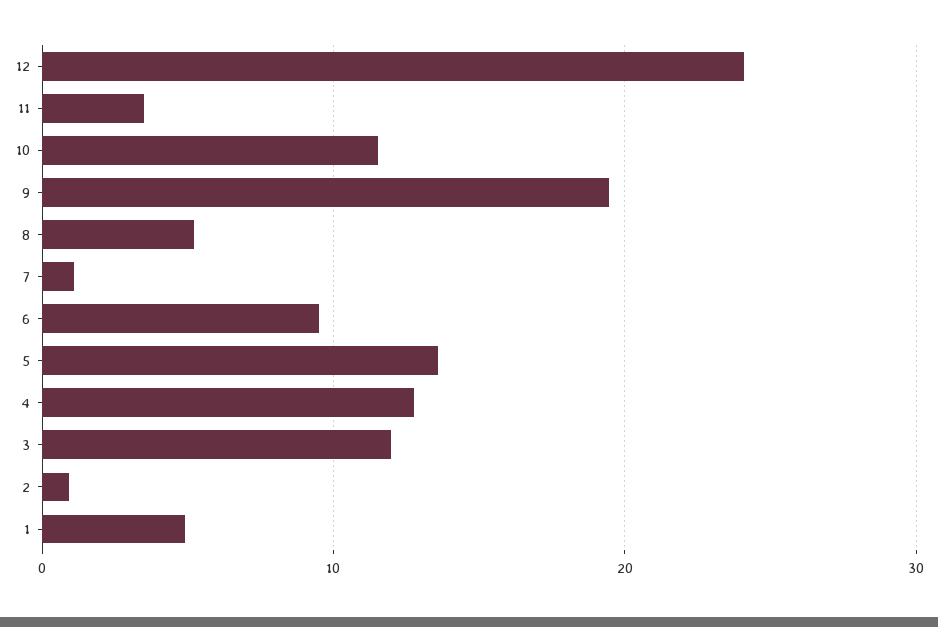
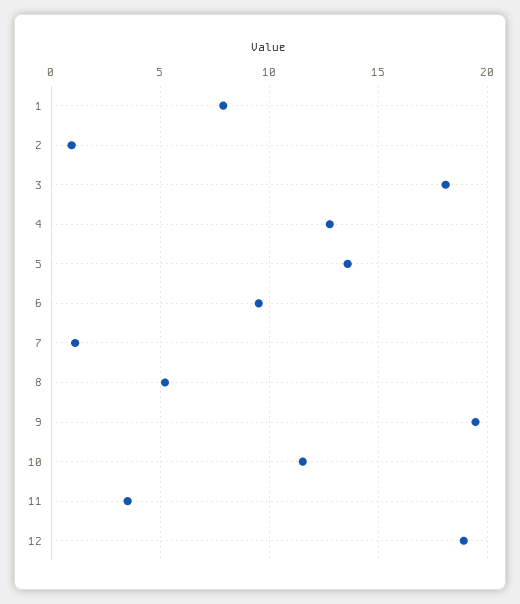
12: 24 -> 19
3: 12 -> 18
1: 5 -> 8

